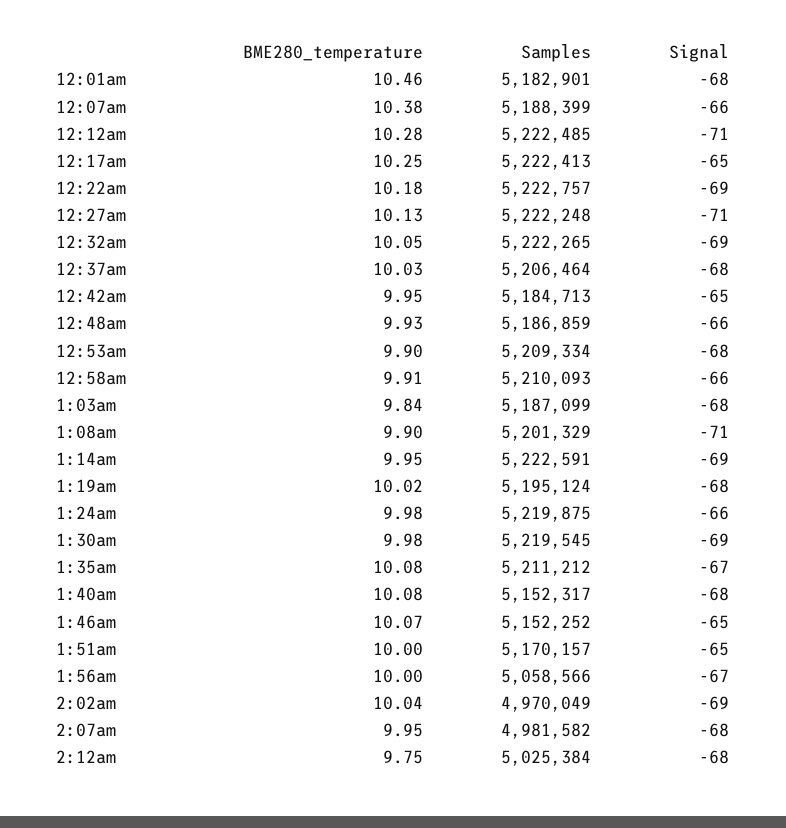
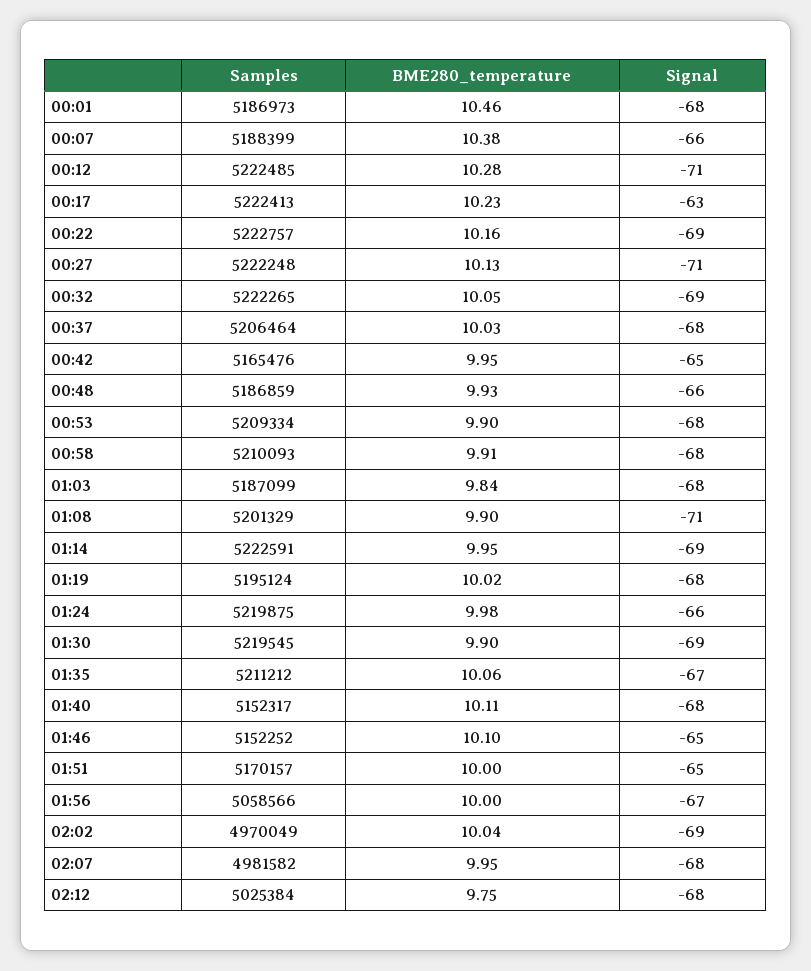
Samples, 12:01am: 5182901 -> 5186973
BME280_temperature, 12:17am: 10.25 -> 10.23
Signal, 12:17am: -65 -> -63
BME280_temperature, 12:22am: 10.18 -> 10.16
Samples, 12:42am: 5184713 -> 5165476
Signal, 12:58am: -66 -> -68
BME280_temperature, 1:30am: 9.98 -> 9.9
BME280_temperature, 1:35am: 10.08 -> 10.06
BME280_temperature, 1:40am: 10.08 -> 10.11
BME280_temperature, 1:46am: 10.07 -> 10.1

